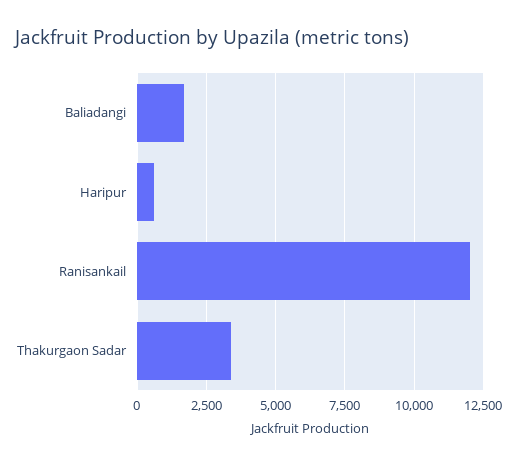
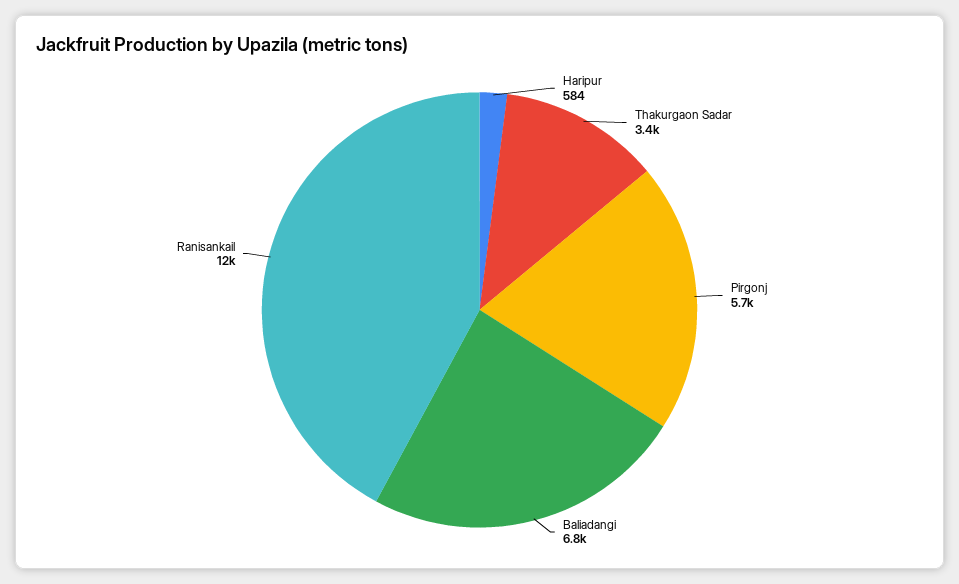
Baliadangi: 1750 -> 6800
Pirgonj: none -> 5700

